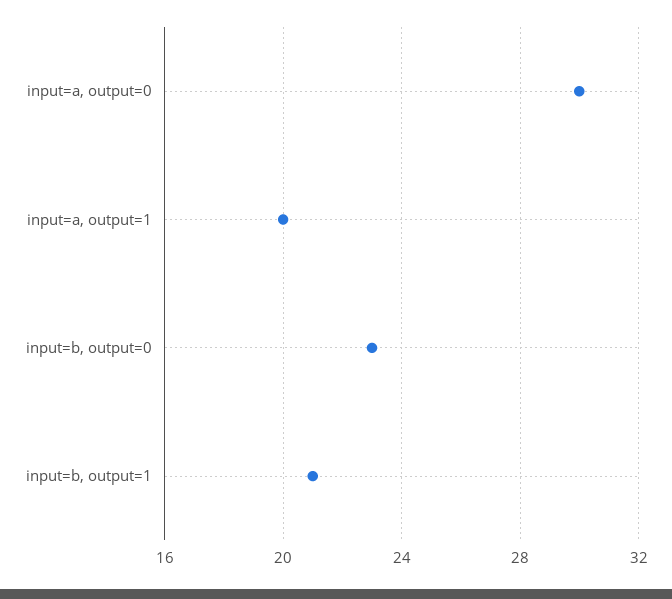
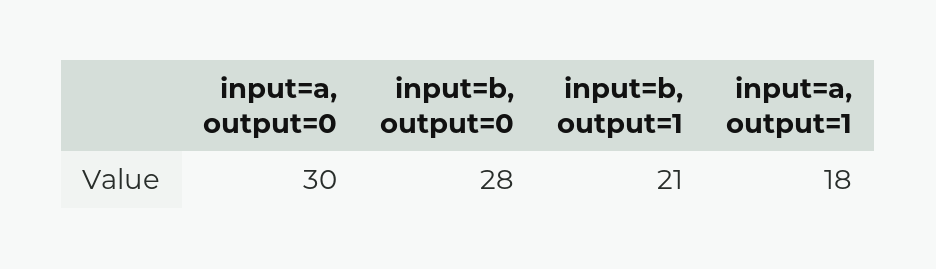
input=a, output=1: 20 -> 18
input=b, output=0: 23 -> 28

